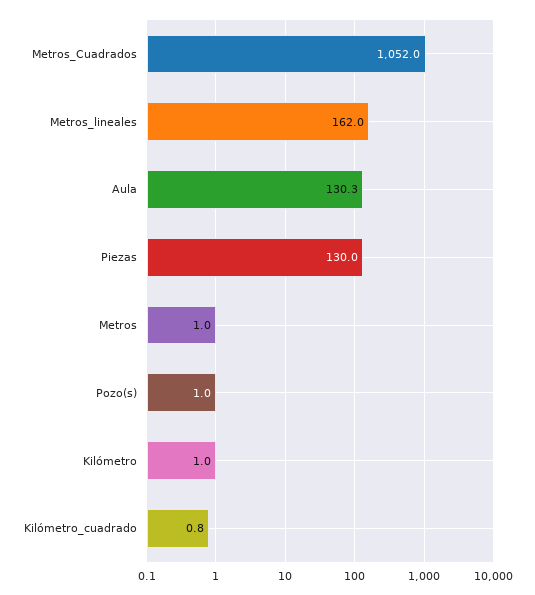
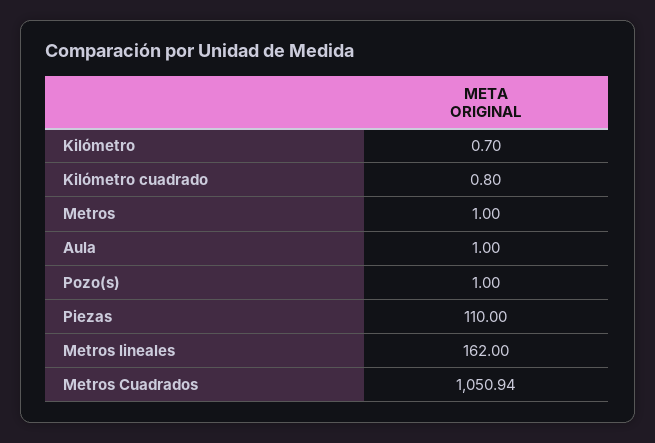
Metros_Cuadrados: 1052 -> 1050.94
Aula: 130.3 -> 1
Piezas: 130 -> 110
Kilómetro: 1 -> 0.7

